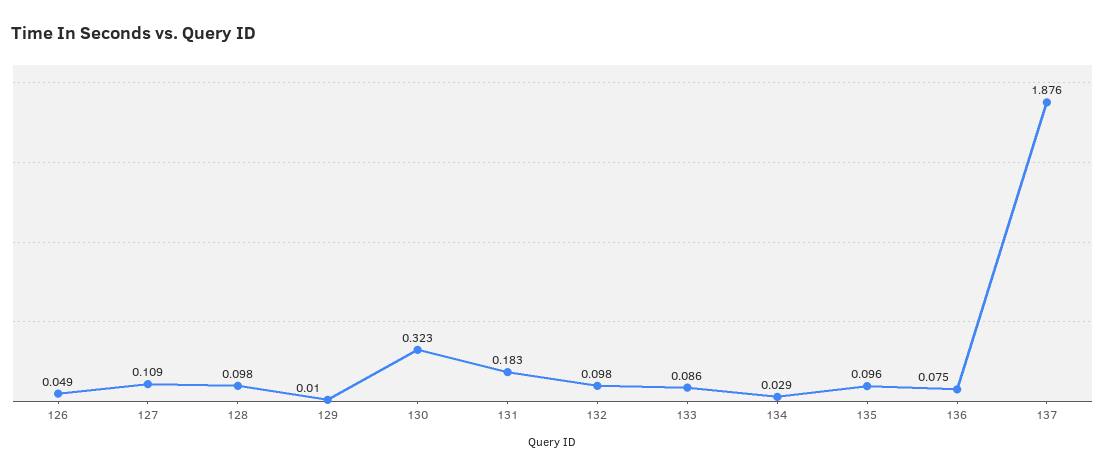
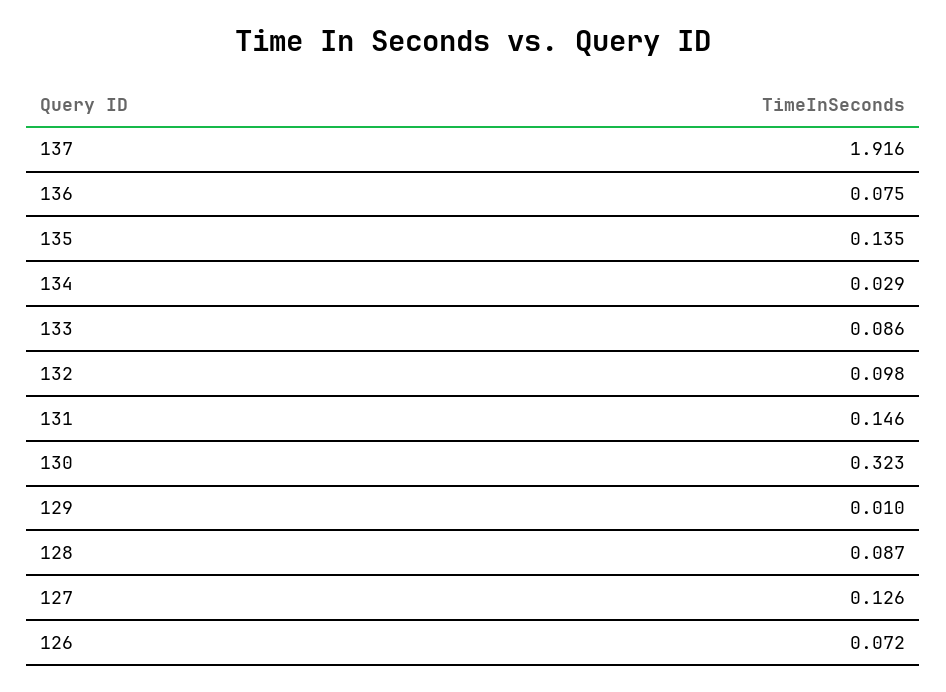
126: 0.049 -> 0.072
127: 0.109 -> 0.126
128: 0.098 -> 0.087
131: 0.183 -> 0.146
135: 0.096 -> 0.135
137: 1.876 -> 1.916

